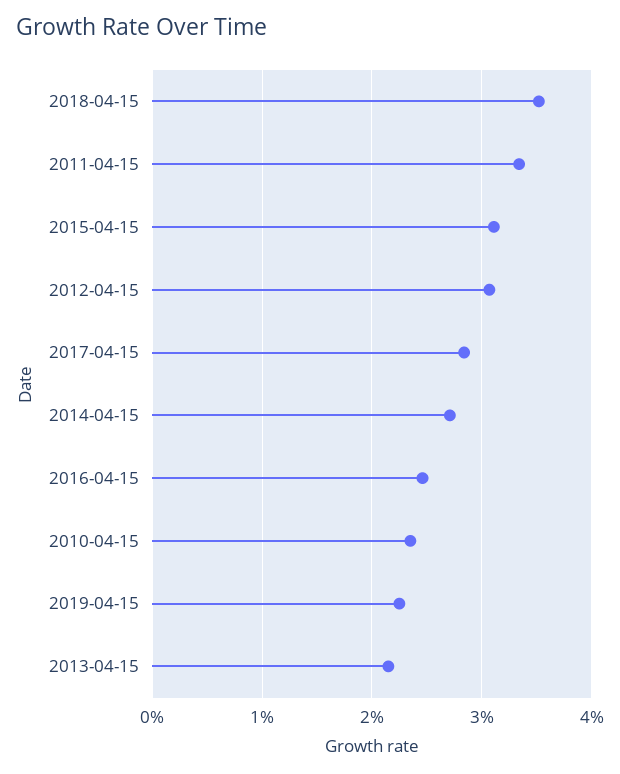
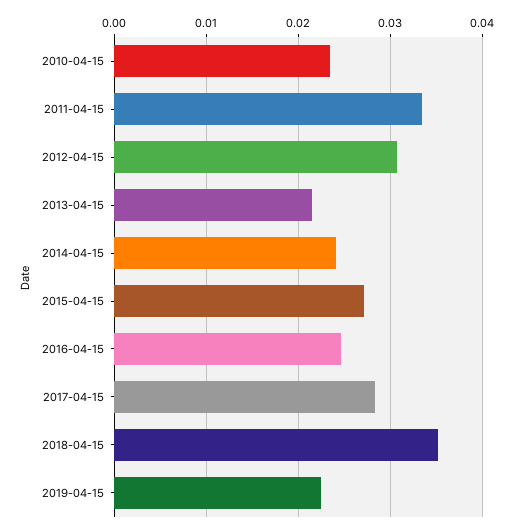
2015-04-15: 0.031 -> 0.027
2014-04-15: 0.027 -> 0.024

